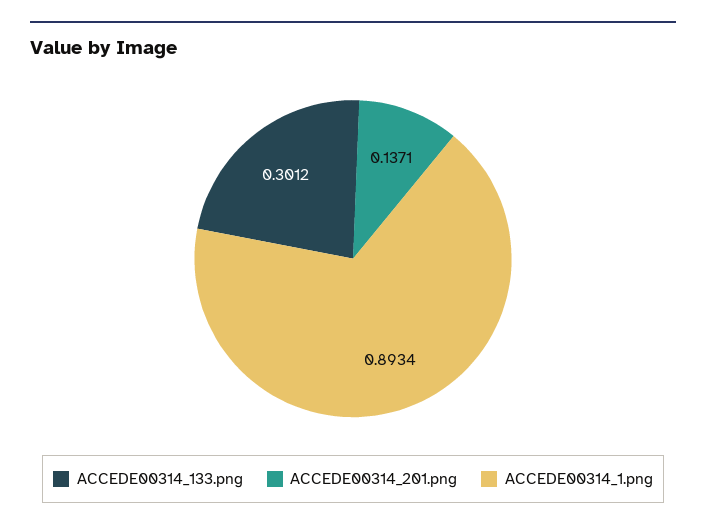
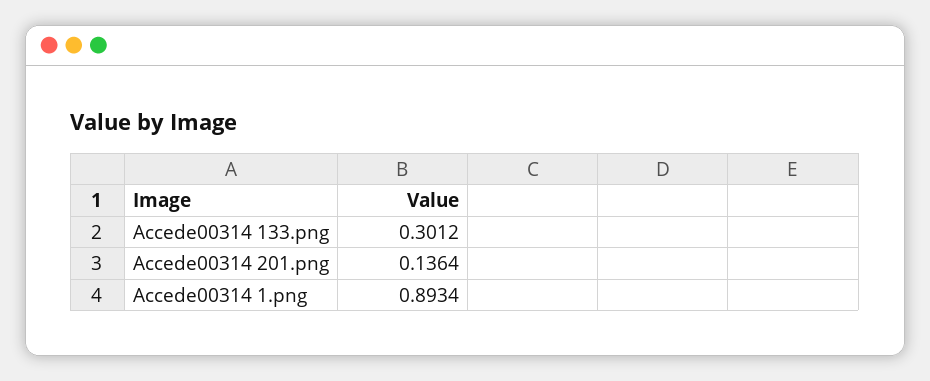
ACCEDE00314_201.png: 0.1371 -> 0.1364

